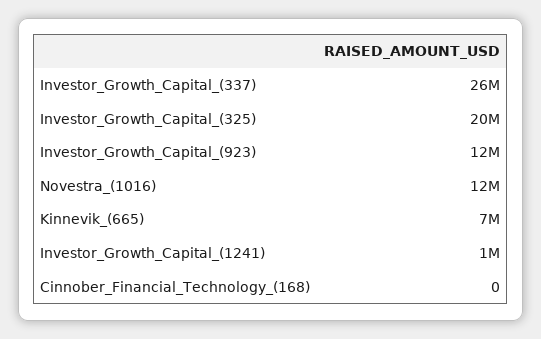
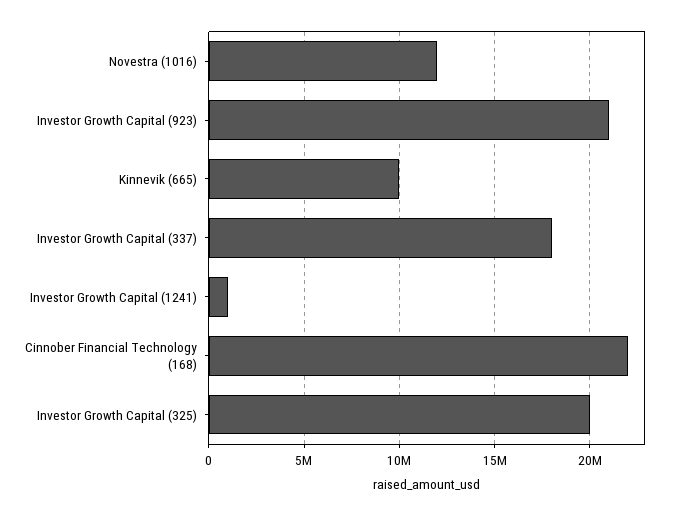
Investor_Growth_Capital_(337): 26000000 -> 18000000
Investor_Growth_Capital_(923): 12000000 -> 21000000
Kinnevik_(665): 7000000 -> 10000000
Cinnober_Financial_Technology_(168): 0 -> 22000000

